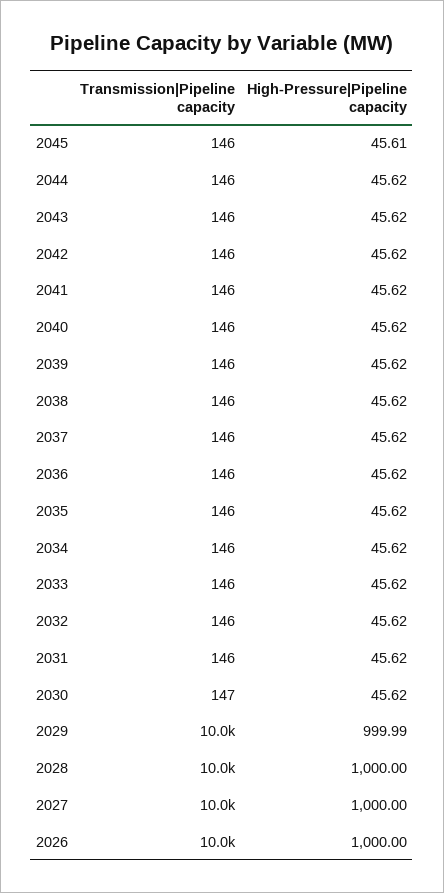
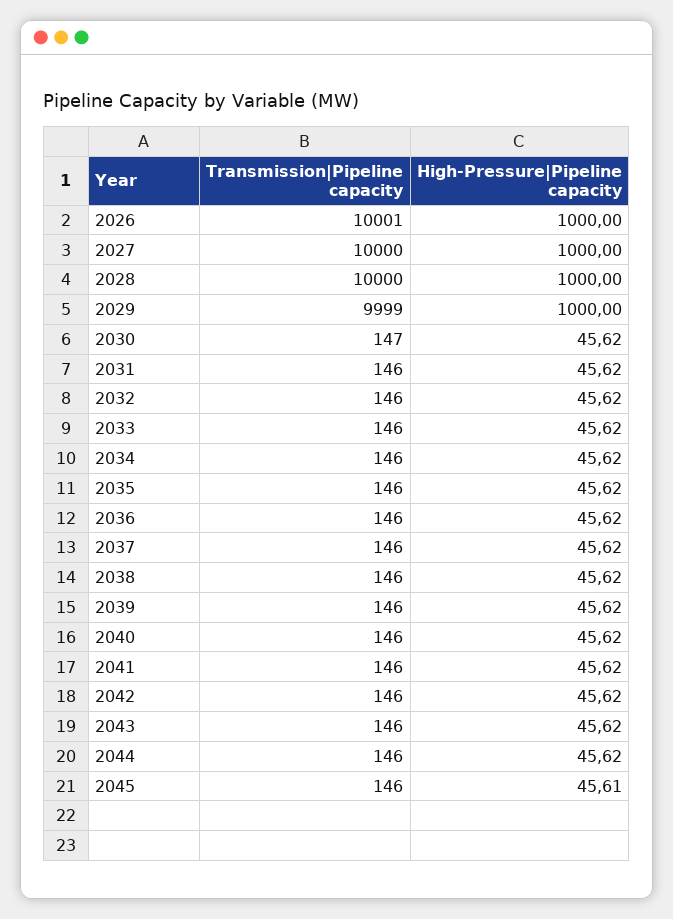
Transmission|Pipeline capacity, 2029: 10000 -> 9999
High-Pressure|Pipeline capacity, 2029: 999.99 -> 1000
Transmission|Pipeline capacity, 2026: 10000 -> 10001

